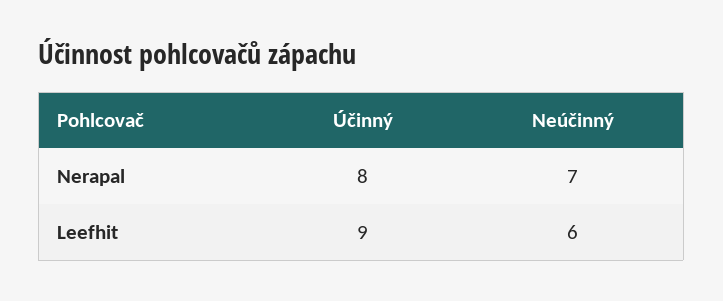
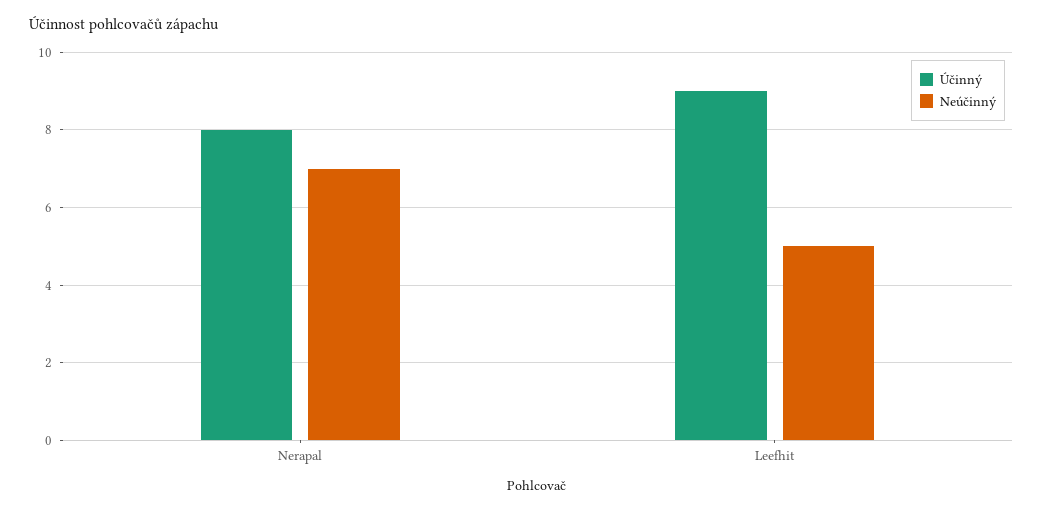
Neúčinný, Leefhit: 6 -> 5

